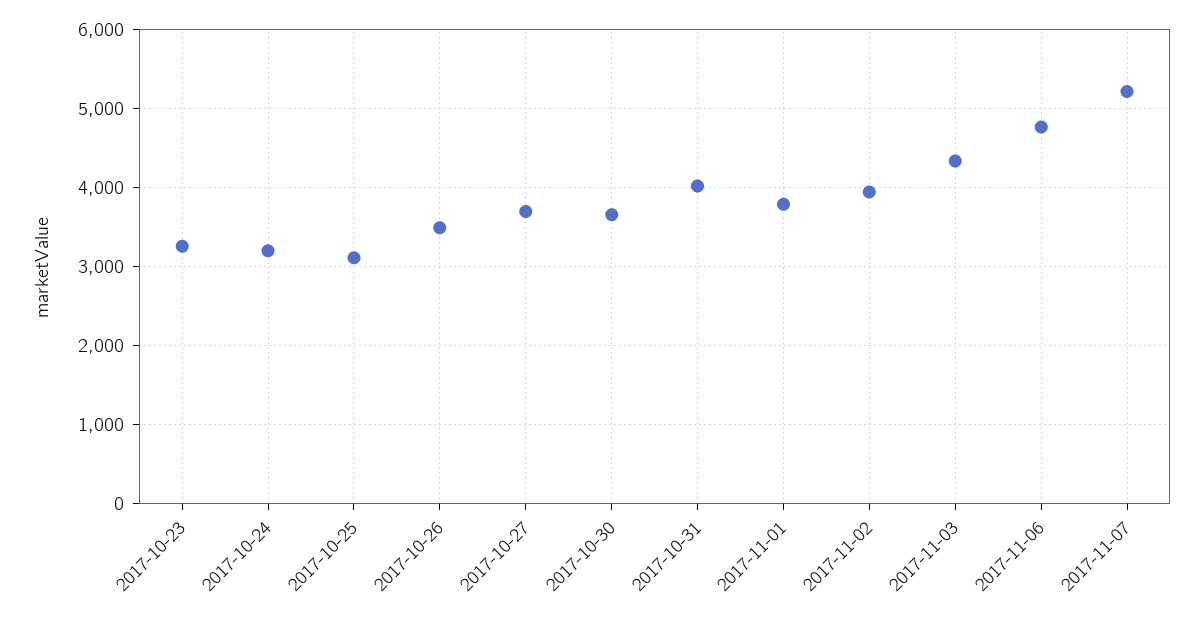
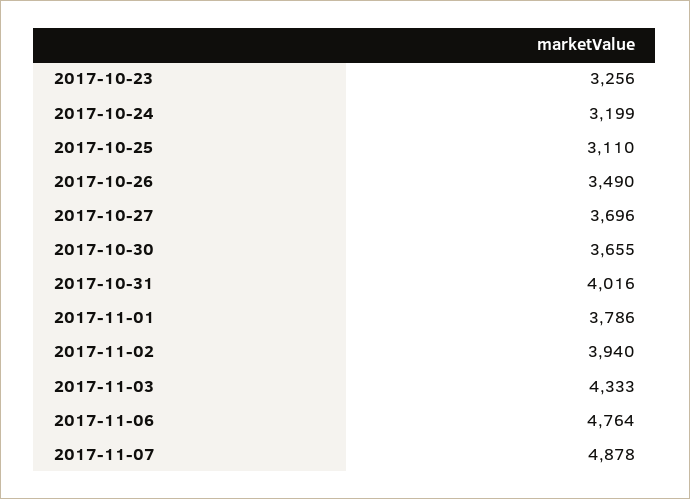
2017-11-07: 5200 -> 4878

